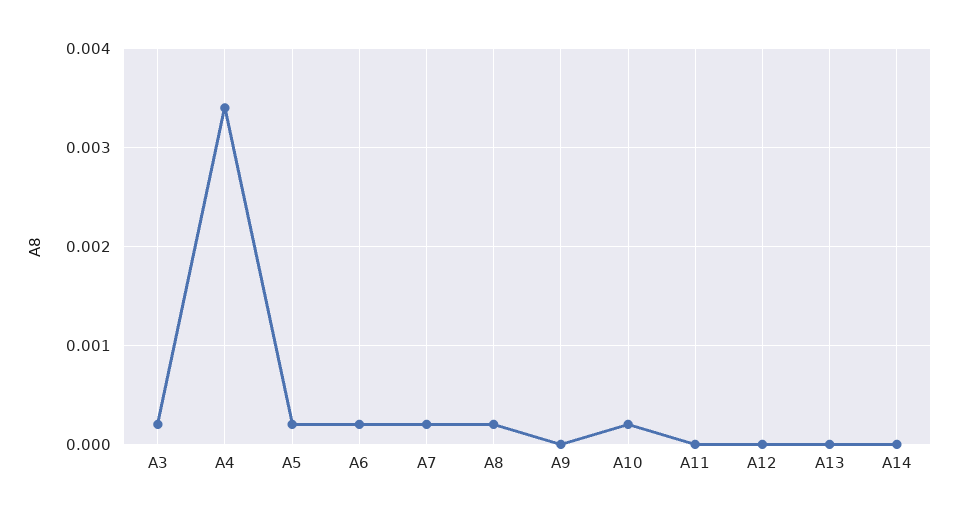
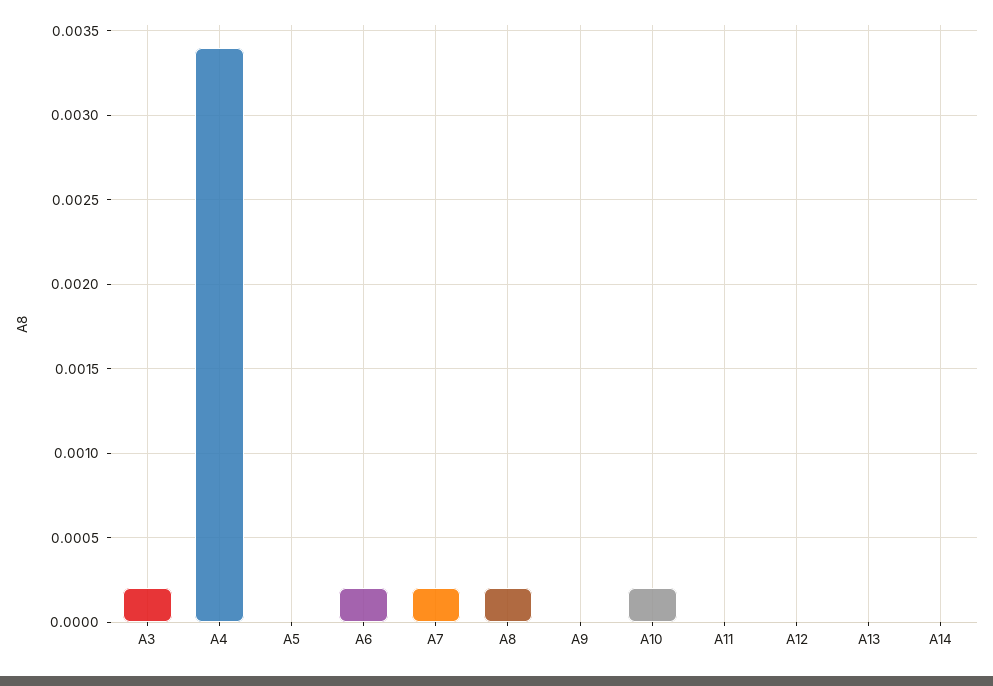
A5: 0.0002 -> 0

